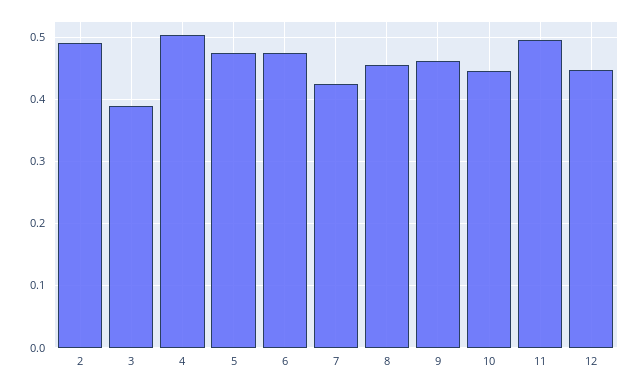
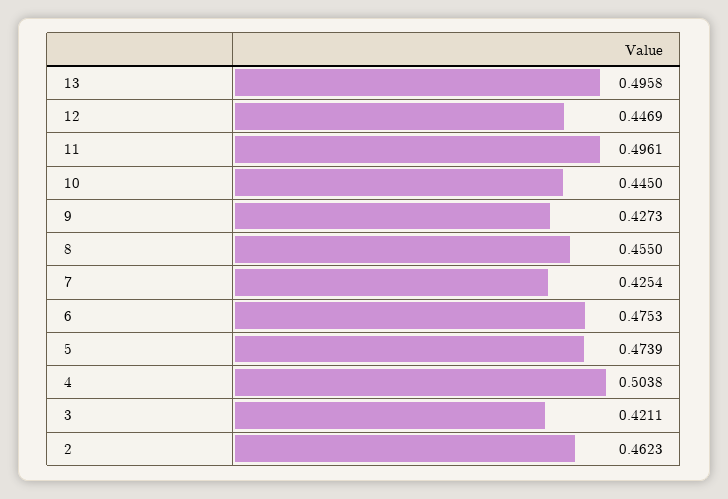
2: 0.49 -> 0.4623
3: 0.39 -> 0.4211
9: 0.46 -> 0.4273
13: none -> 0.4958

